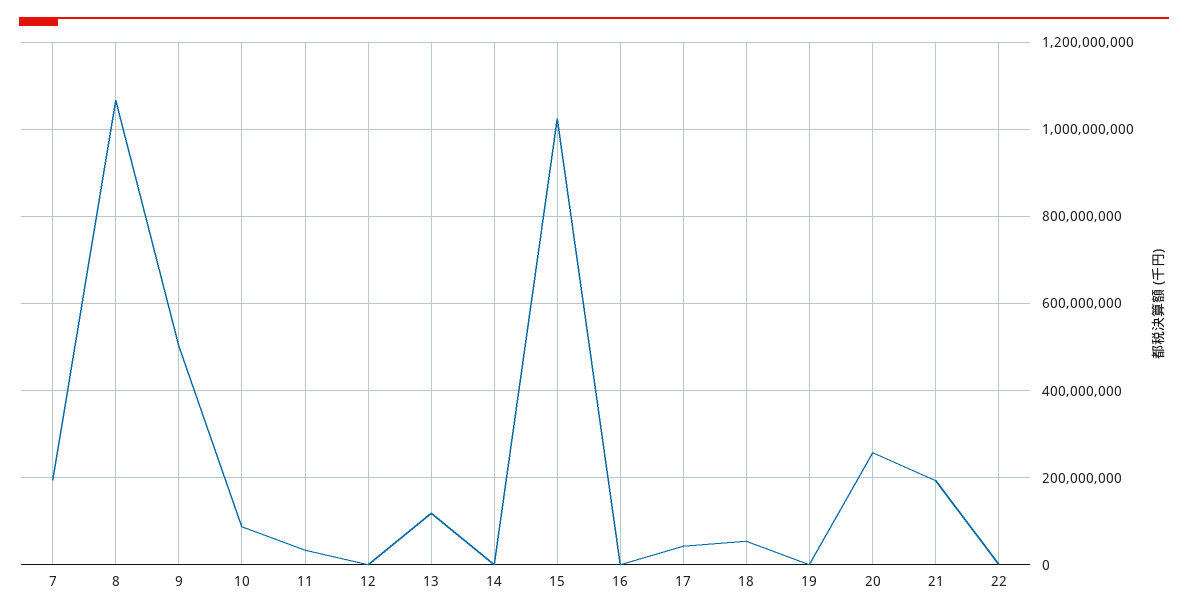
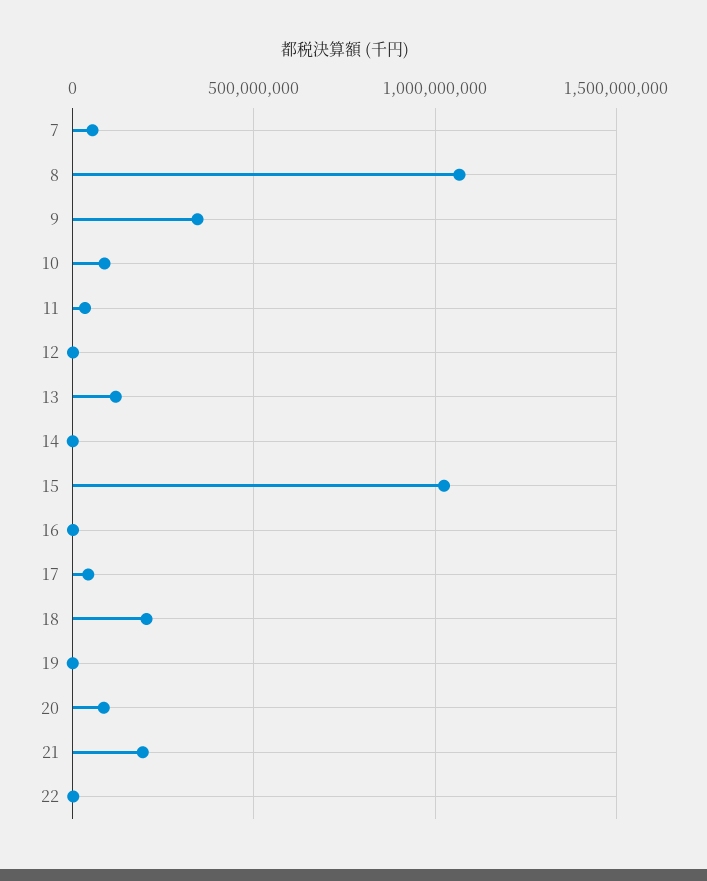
7: 200000000 -> 50000000
9: 500000000 -> 350000000
18: 60000000 -> 200000000
20: 260000000 -> 100000000

